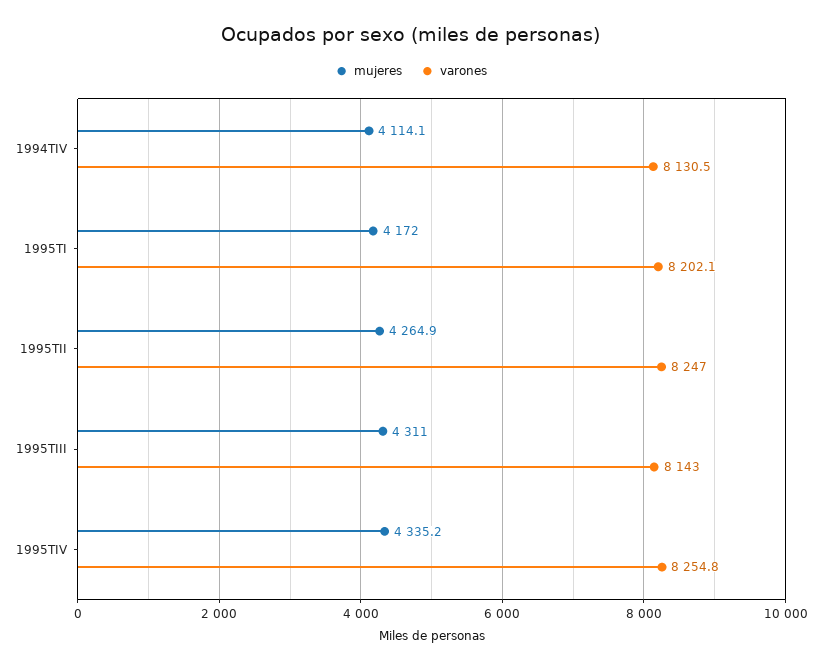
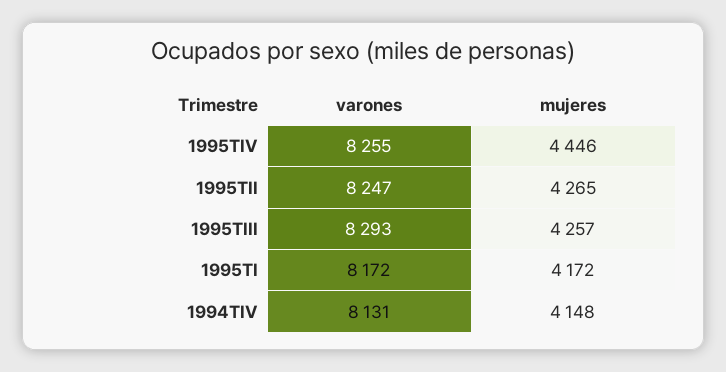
mujeres, 1994TIV: 4114.1 -> 4148
varones, 1995TI: 8202.1 -> 8172
mujeres, 1995TIII: 4311 -> 4257
varones, 1995TIII: 8143 -> 8293
mujeres, 1995TIV: 4335.2 -> 4446

